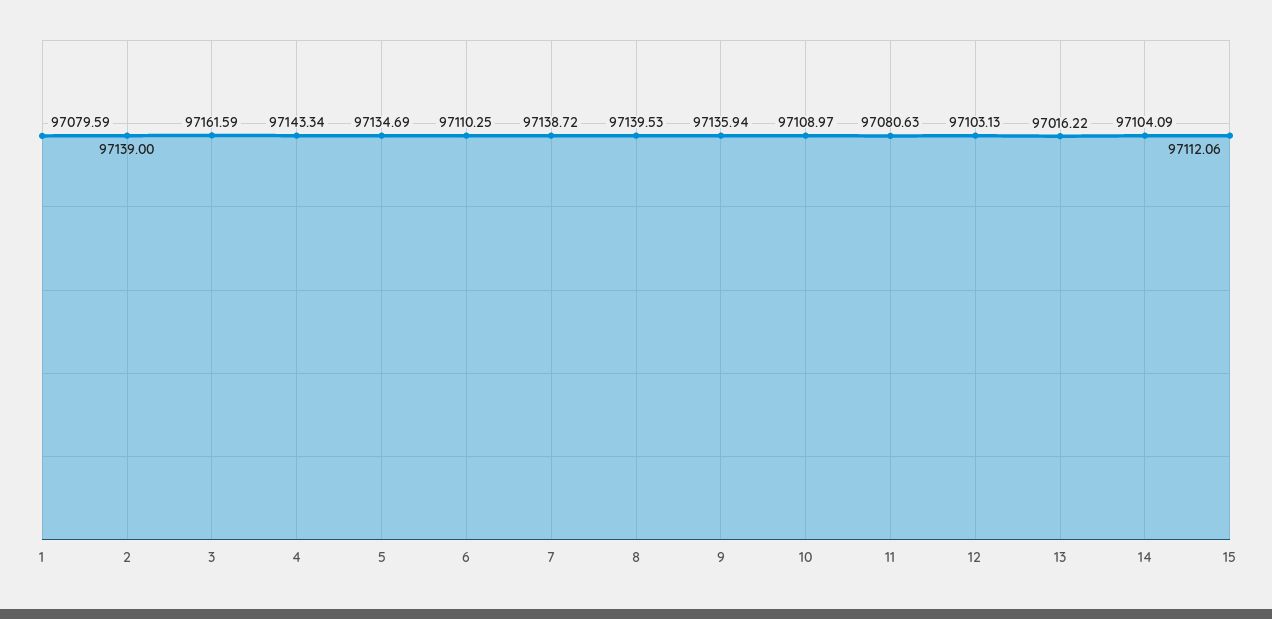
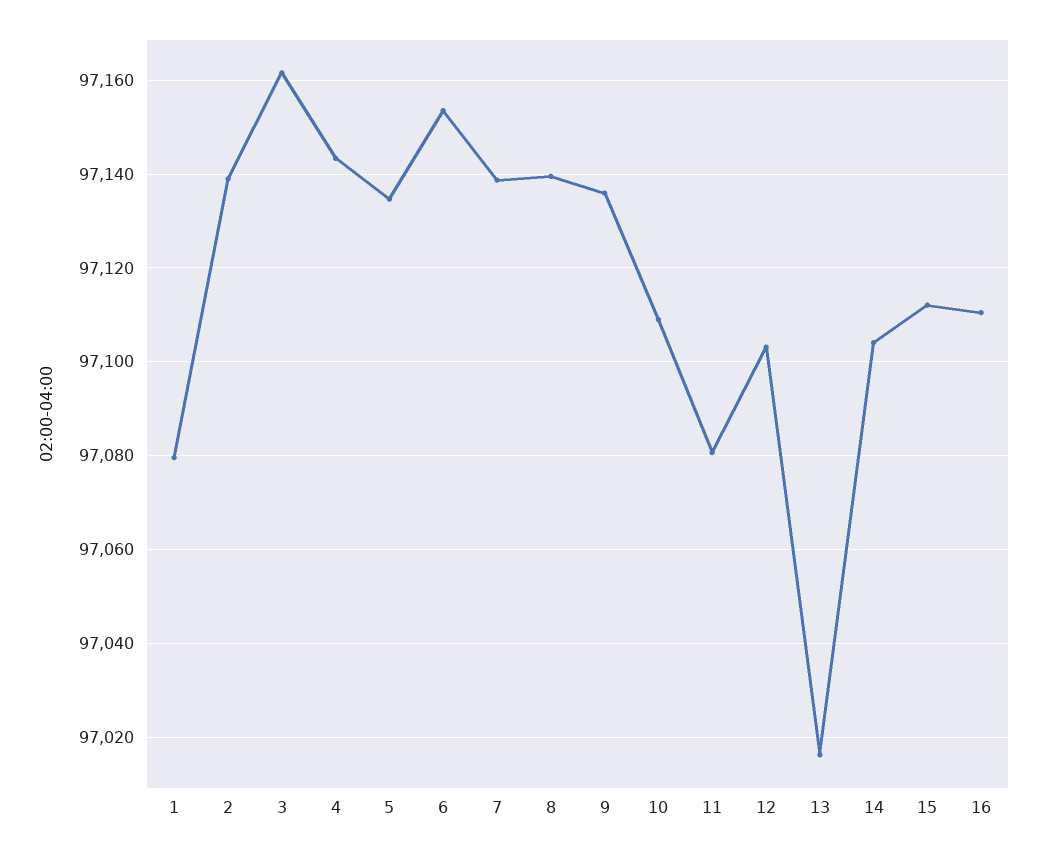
6: 97110.25 -> 97154
16: none -> 97110

